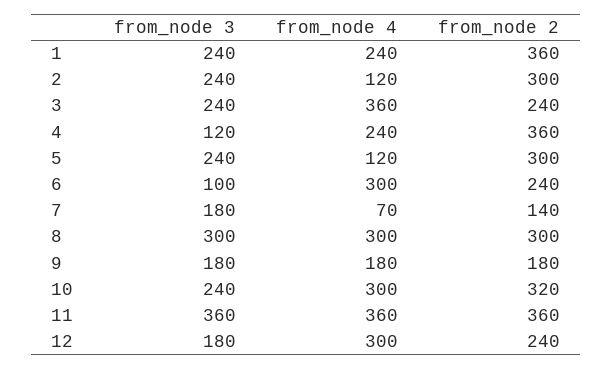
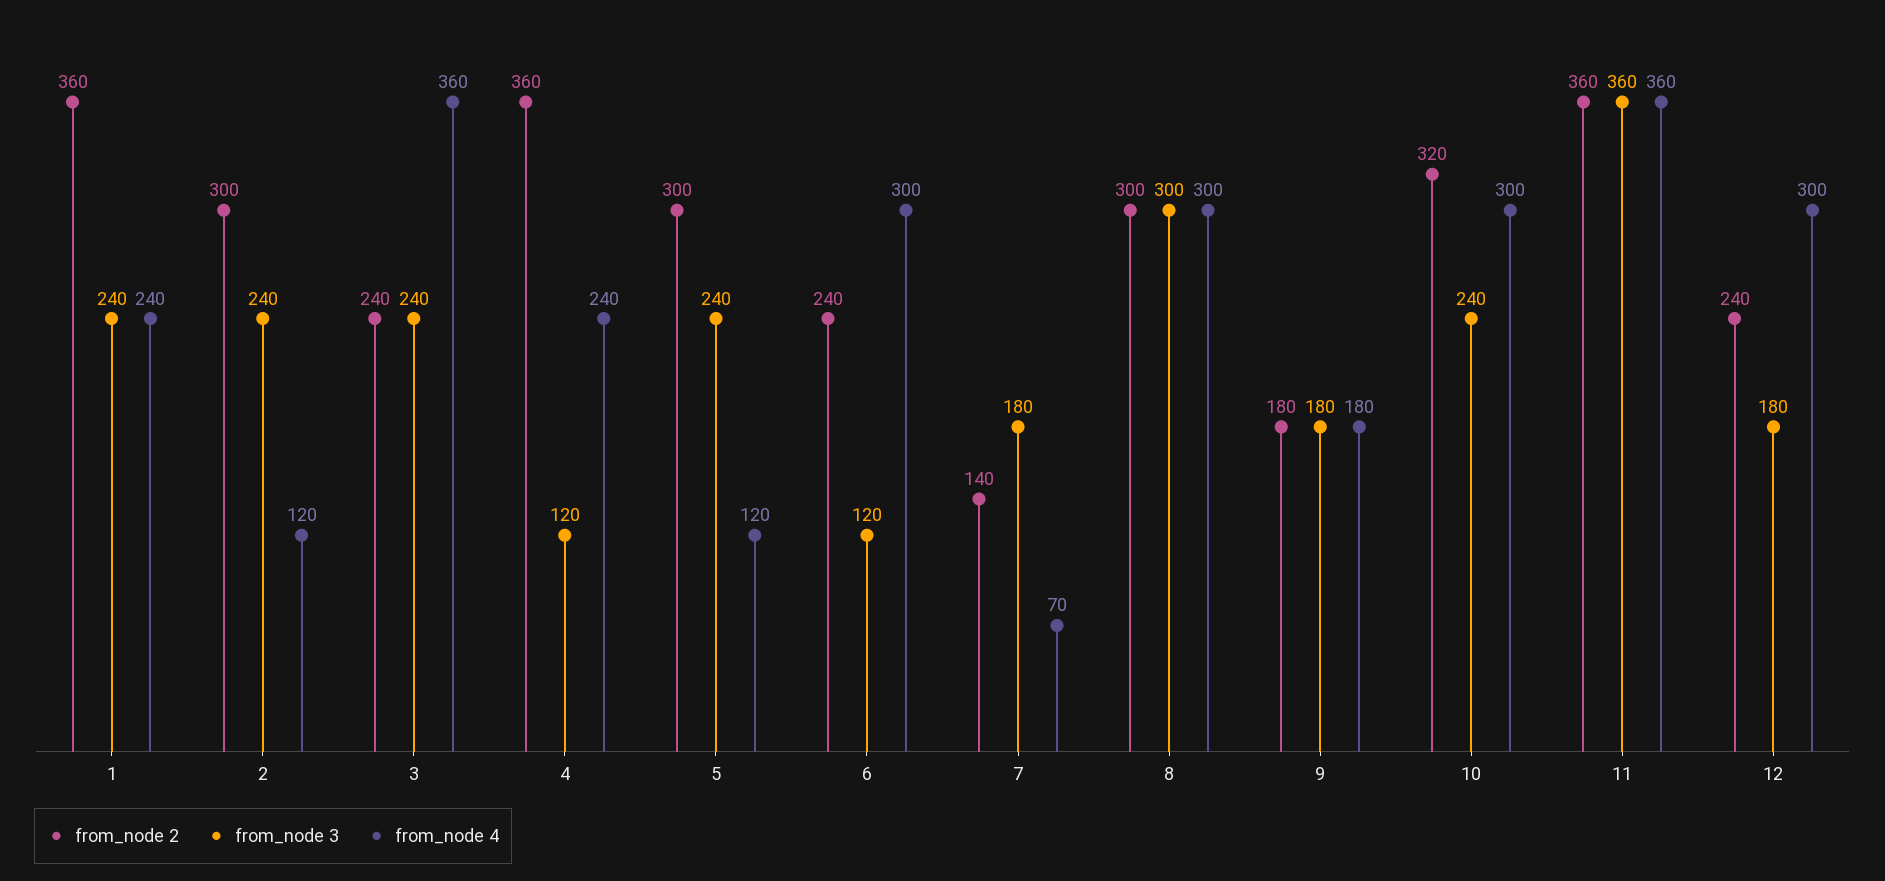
from_node 3, 6: 100 -> 120

